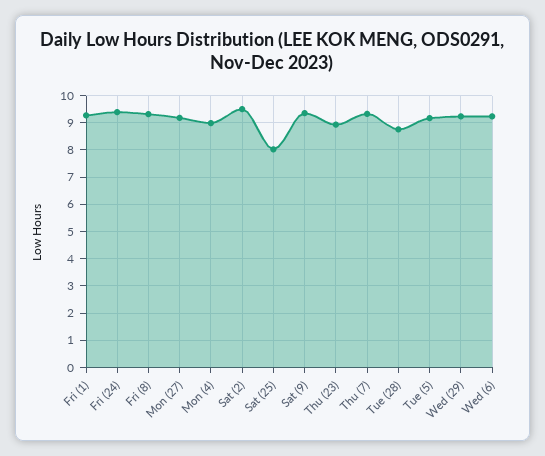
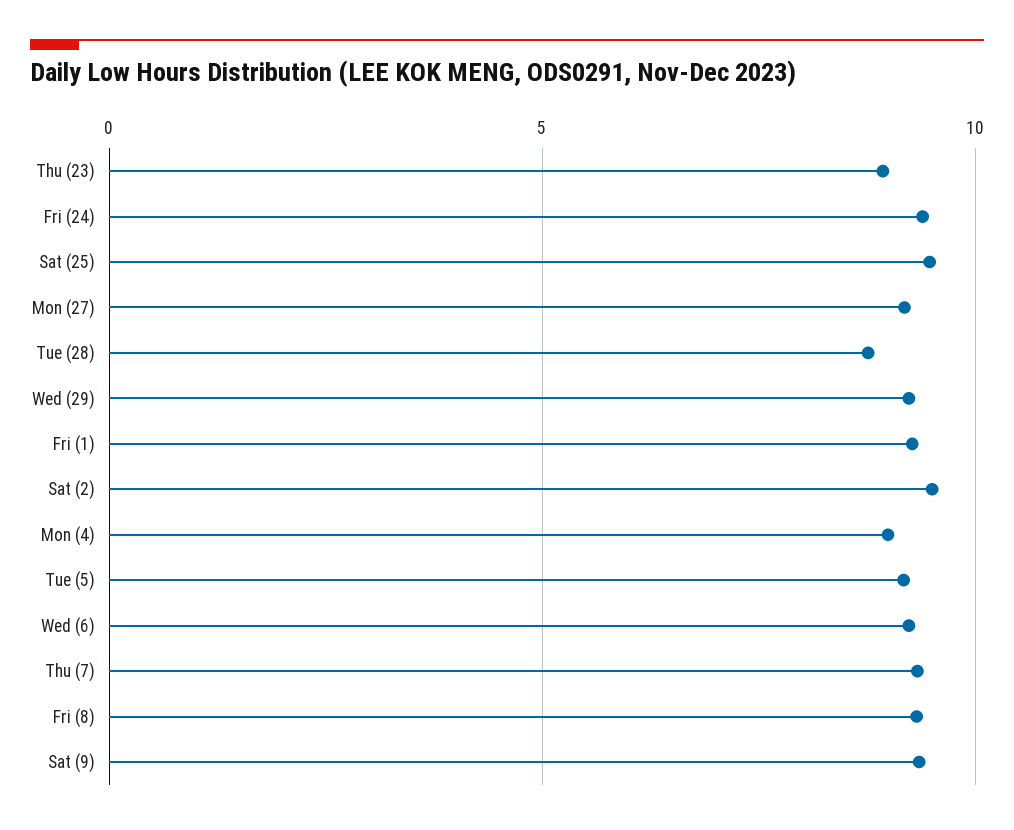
Sat (25): 8 -> 9.5

